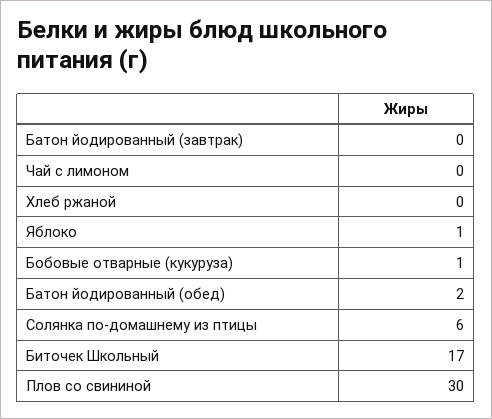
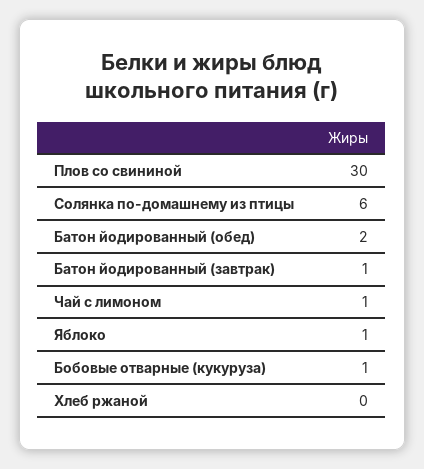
Батон йодированный (завтрак): 0 -> 1
Чай с лимоном: 0 -> 1
Биточек Школьный: 17 -> none

